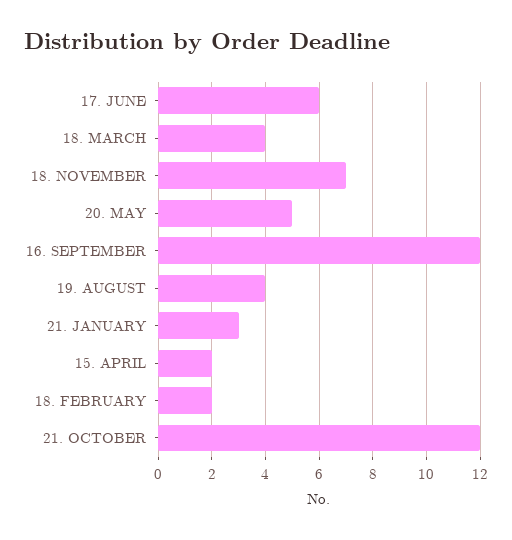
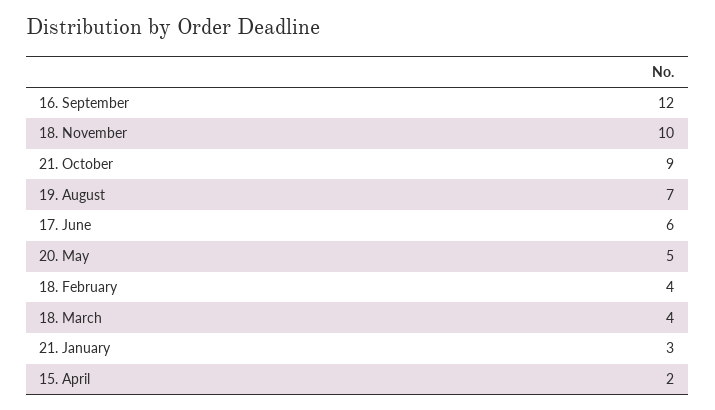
18. NOVEMBER: 7 -> 10
19. AUGUST: 4 -> 7
18. FEBRUARY: 2 -> 4
21. OCTOBER: 12 -> 9

